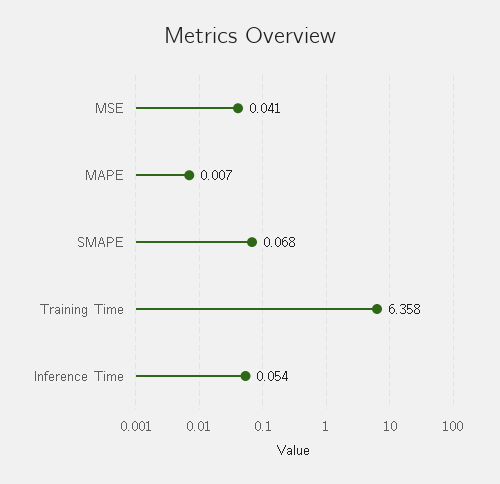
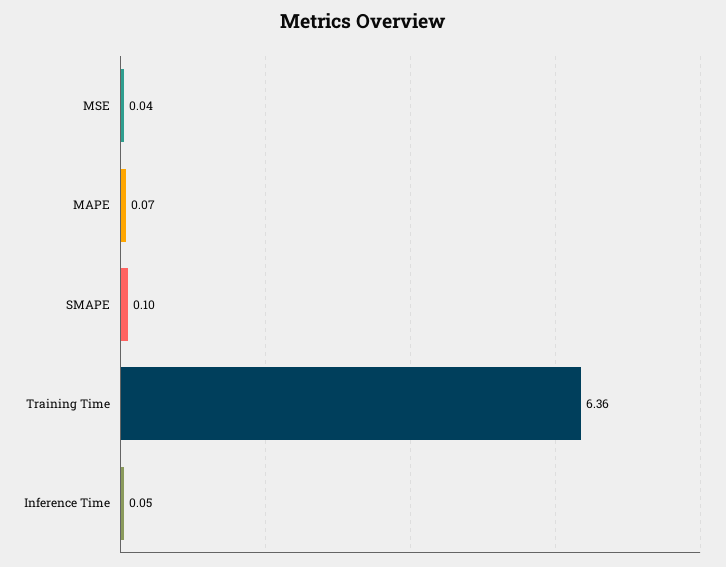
MAPE: 0.007 -> 0.07
SMAPE: 0.068 -> 0.1

